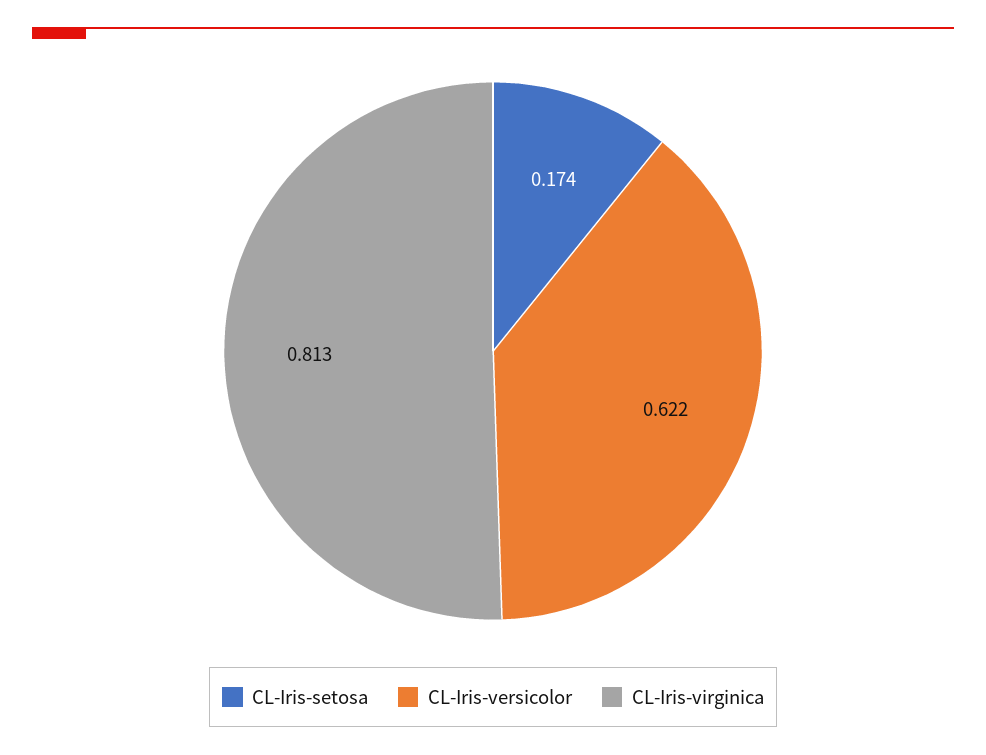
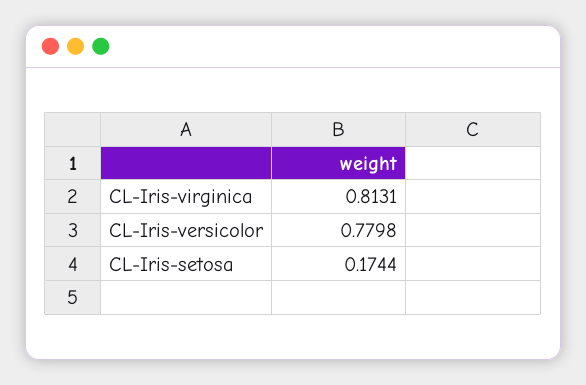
CL-Iris-versicolor: 0.622 -> 0.7798

